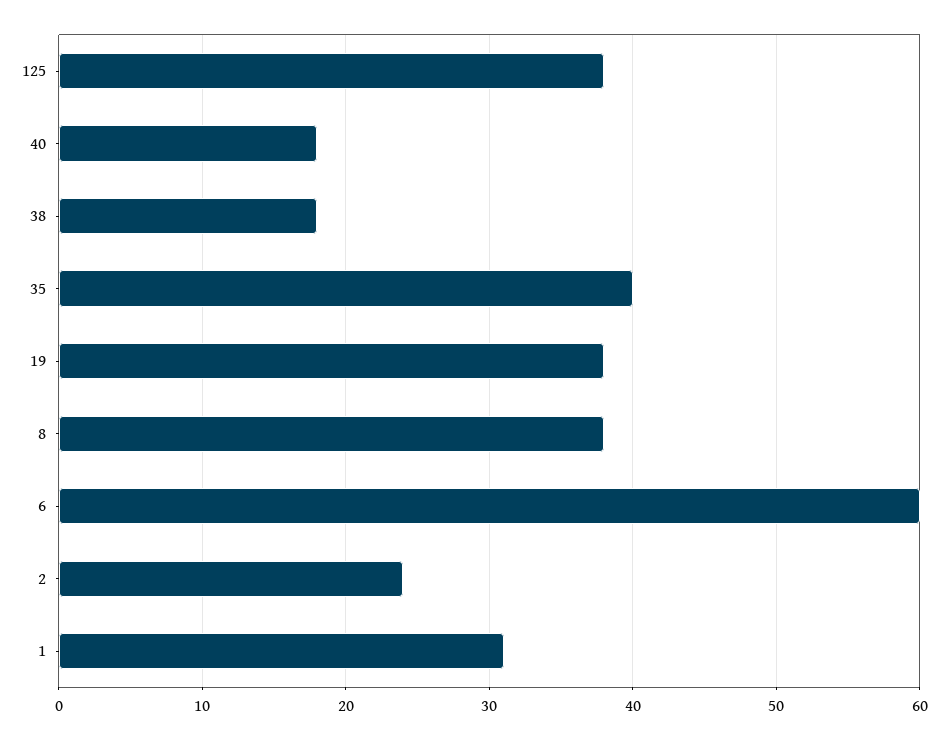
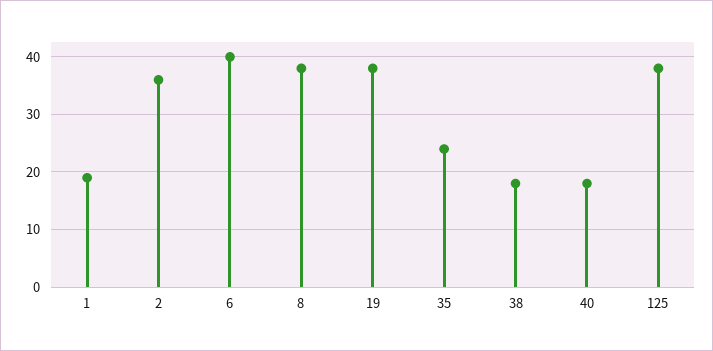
35: 40 -> 25
6: 60 -> 40
2: 24 -> 35
1: 31 -> 20

